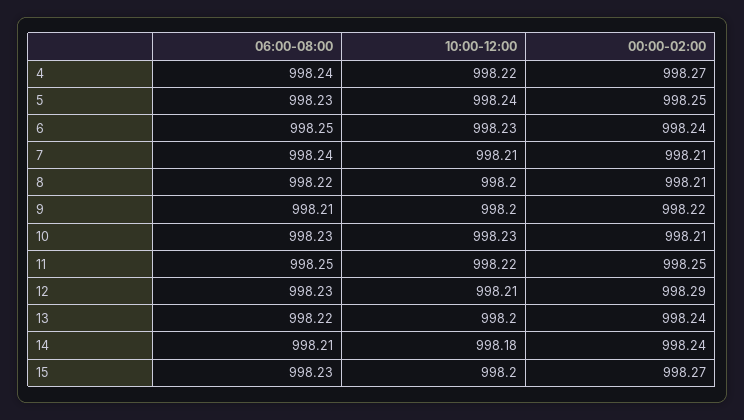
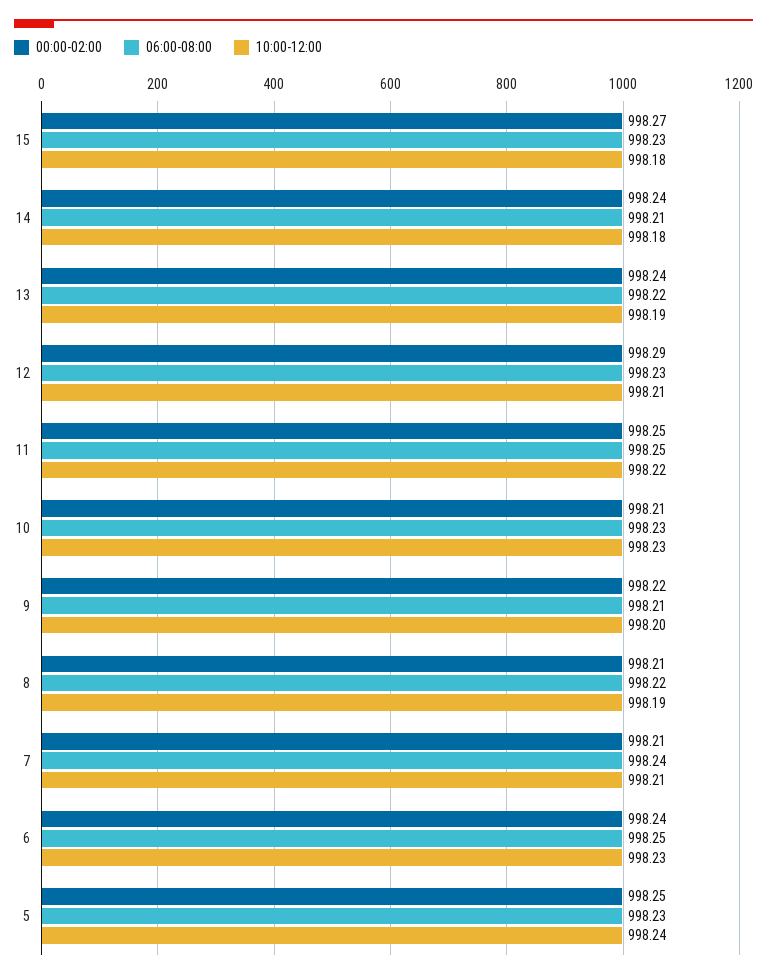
06:00-08:00, 4: 998.24 -> none
10:00-12:00, 4: 998.22 -> none
00:00-02:00, 4: 998.27 -> none
10:00-12:00, 8: 998.2 -> 998.19
10:00-12:00, 13: 998.2 -> 998.19
10:00-12:00, 15: 998.2 -> 998.18

